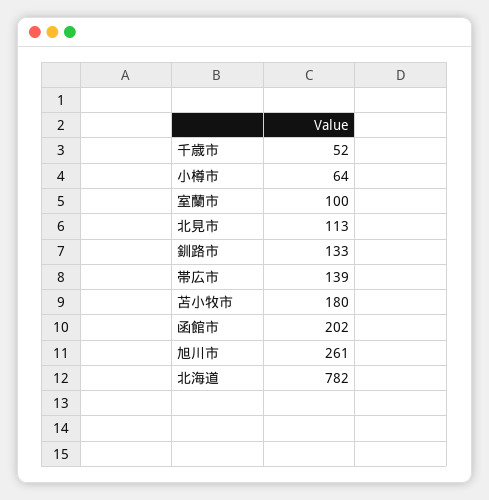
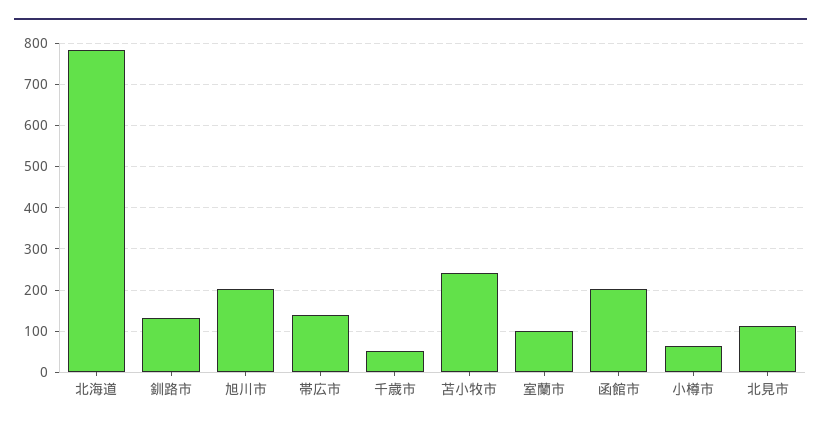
苫小牧市: 180 -> 240
旭川市: 261 -> 200

